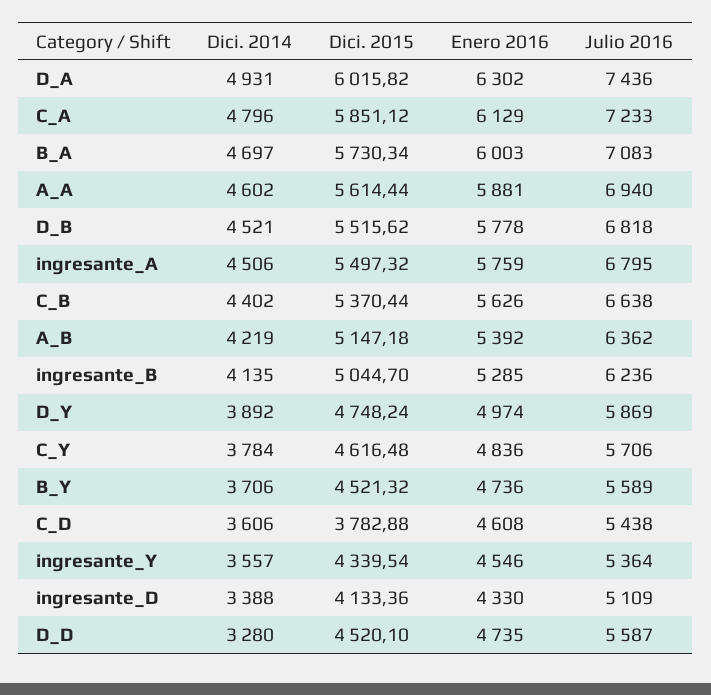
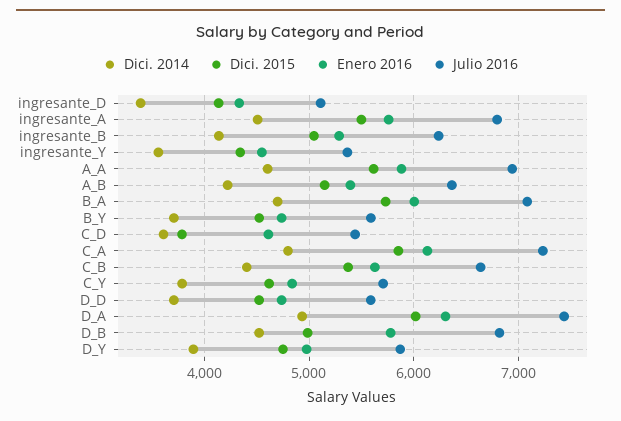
Dici. 2015, D_B: 5515.62 -> 5000
Dici. 2014, D_D: 3280 -> 3700

